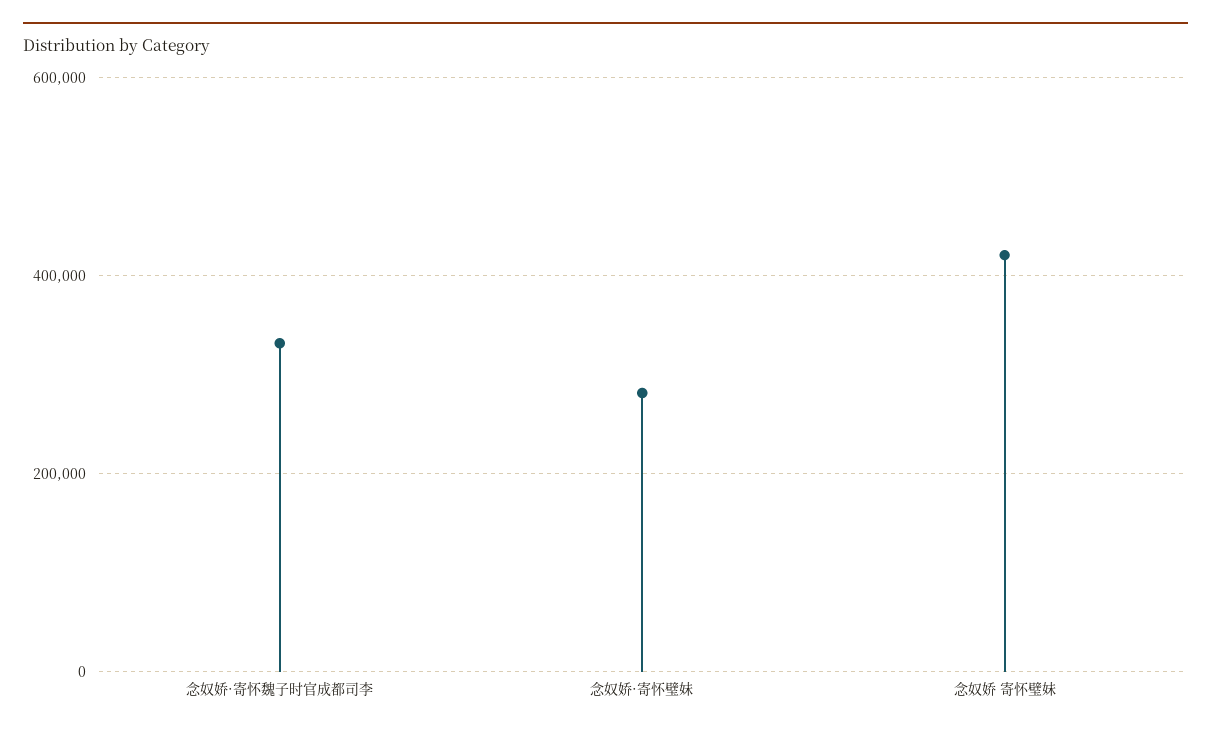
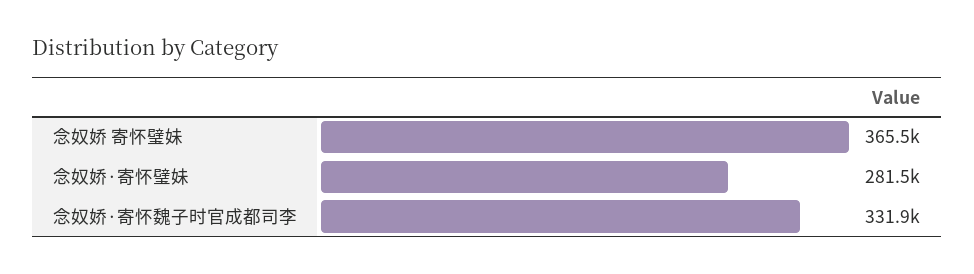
念奴娇 寄怀璧妹: 420000 -> 365500

